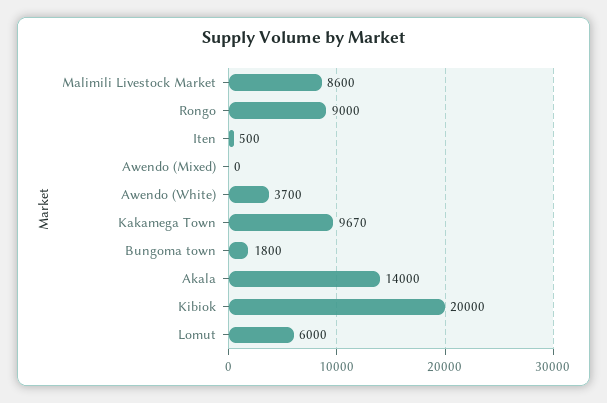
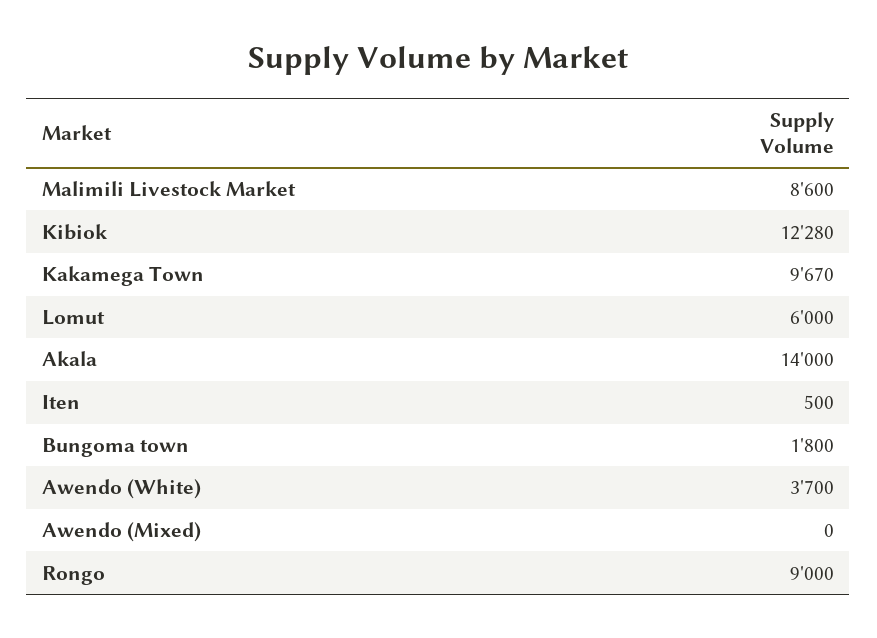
Kibiok: 20000 -> 12280

